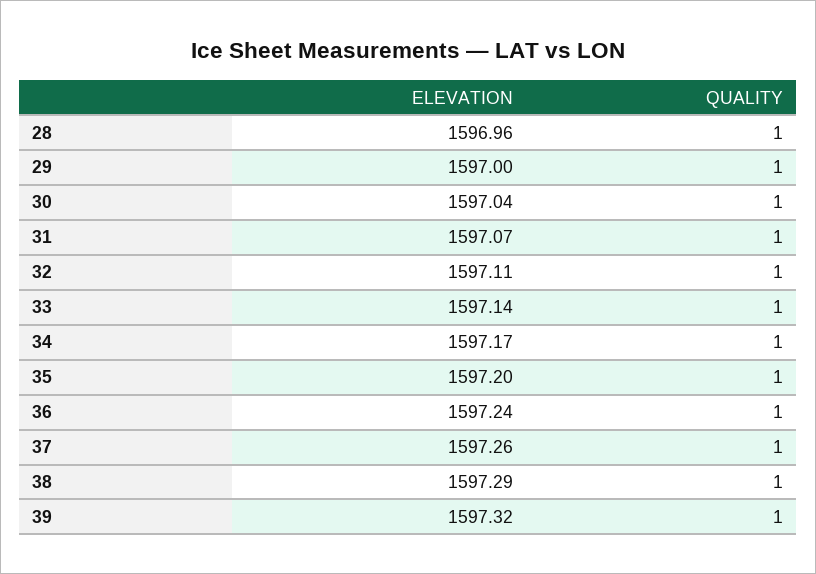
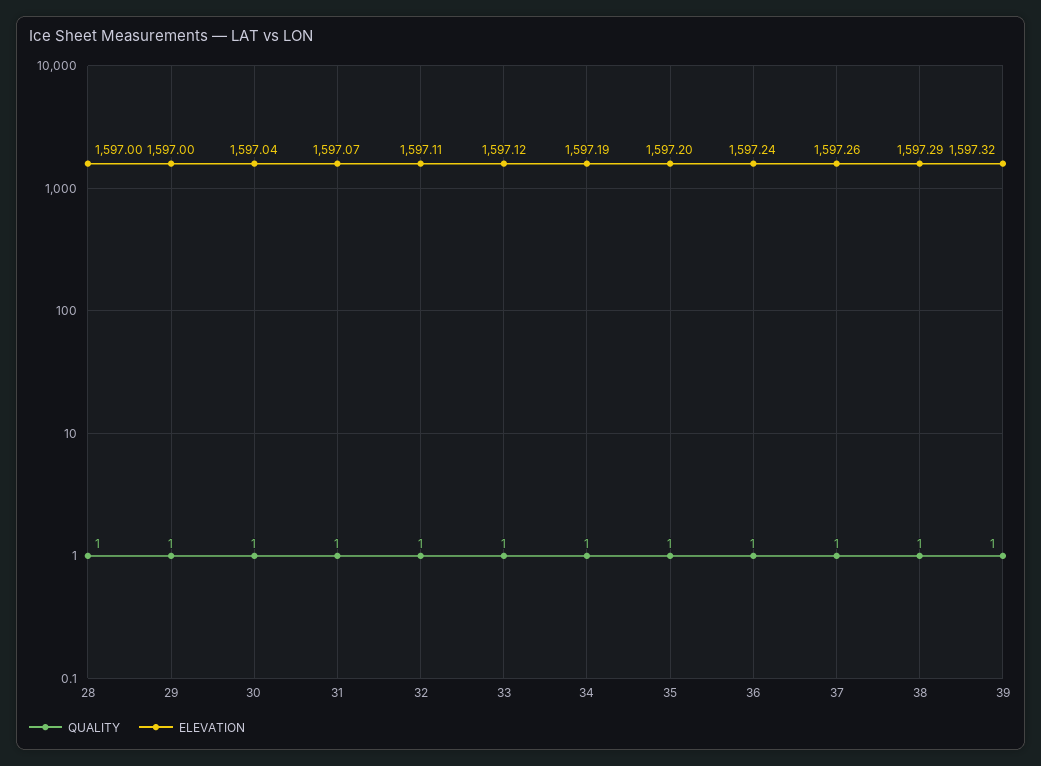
ELEVATION, 28: 1596.96 -> 1597
ELEVATION, 33: 1597.14 -> 1597.12
ELEVATION, 34: 1597.17 -> 1597.19

